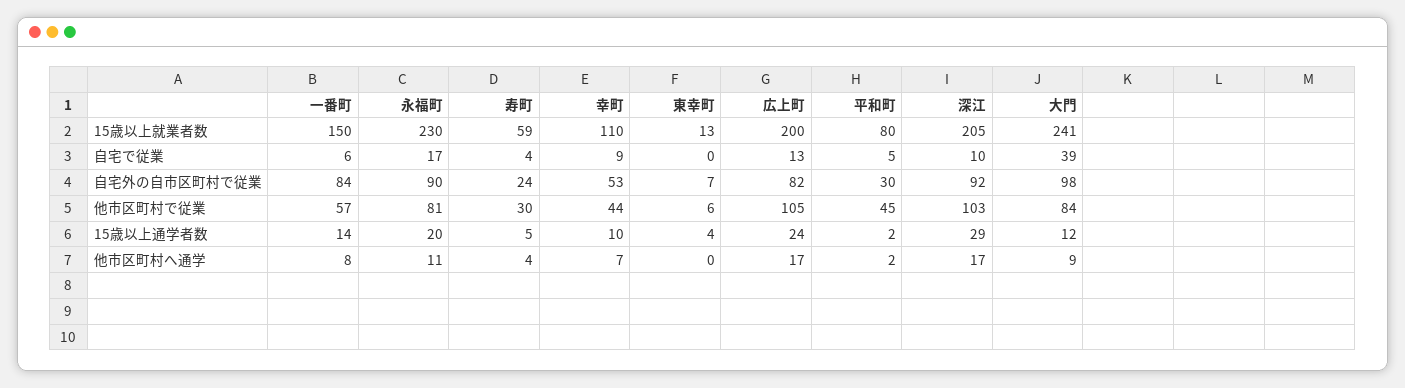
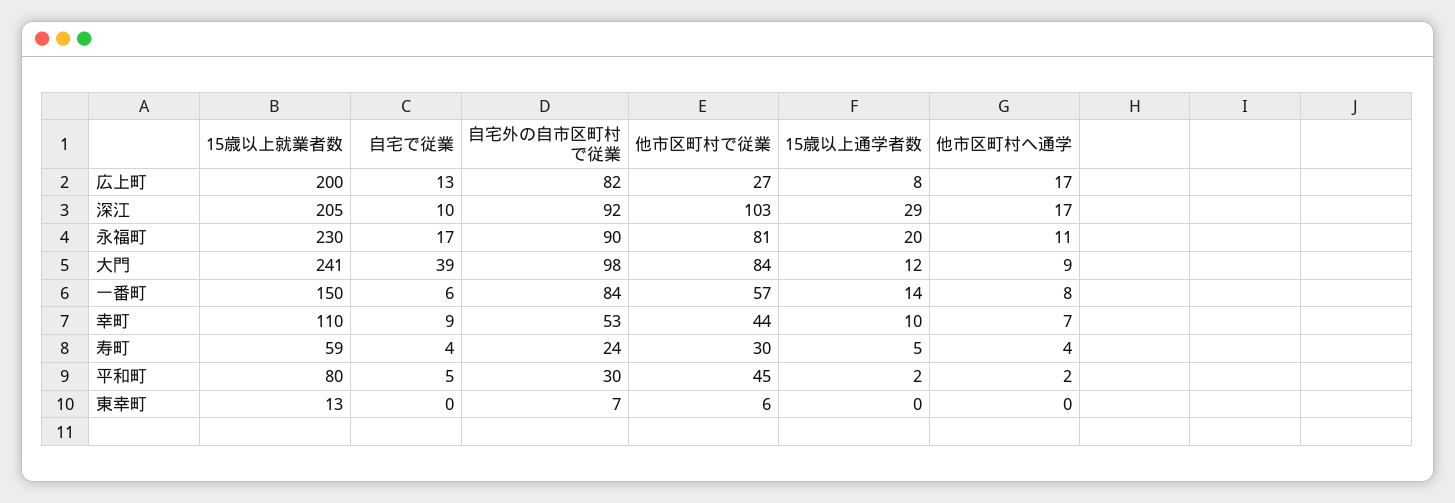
広上町, 他市区町村で従業: 105 -> 27
東幸町, 15歳以上通学者数: 4 -> 0
広上町, 15歳以上通学者数: 24 -> 8

